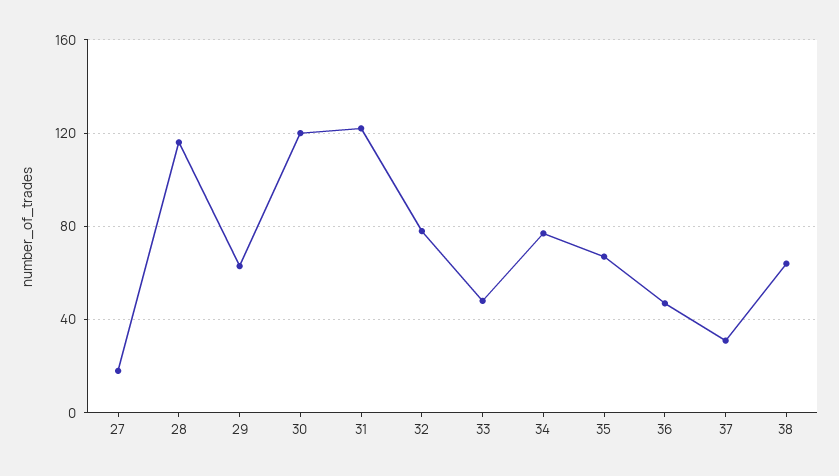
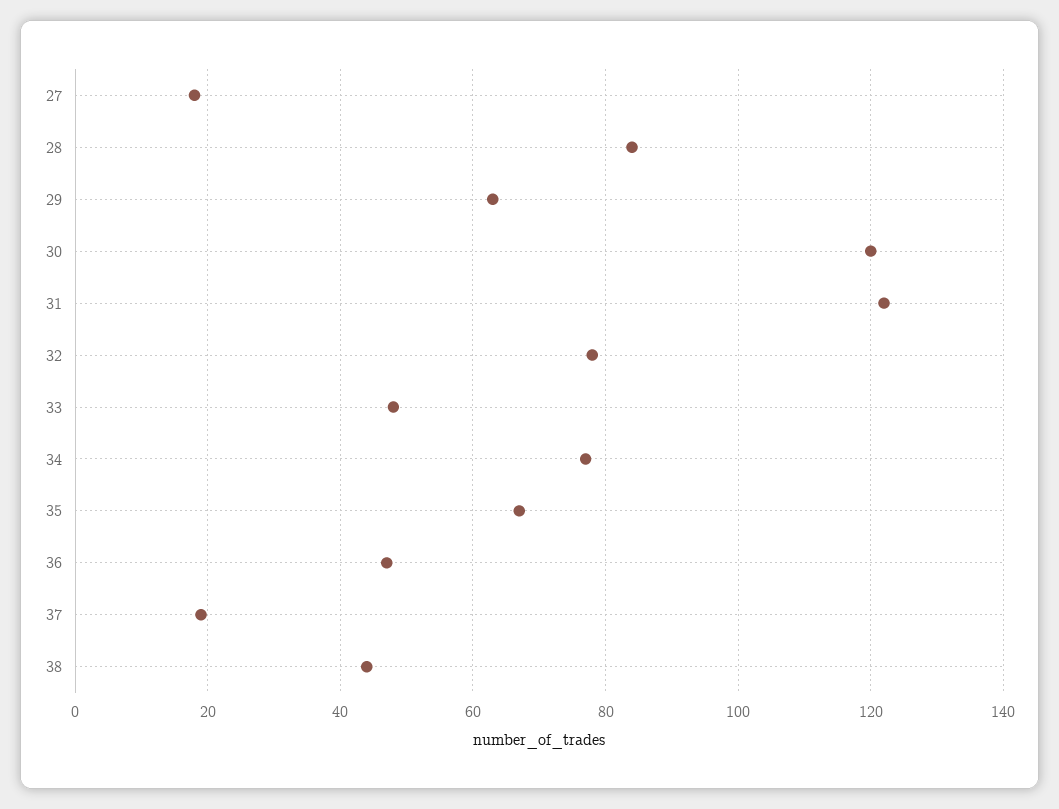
28: 115 -> 85
37: 30 -> 20
38: 65 -> 45

